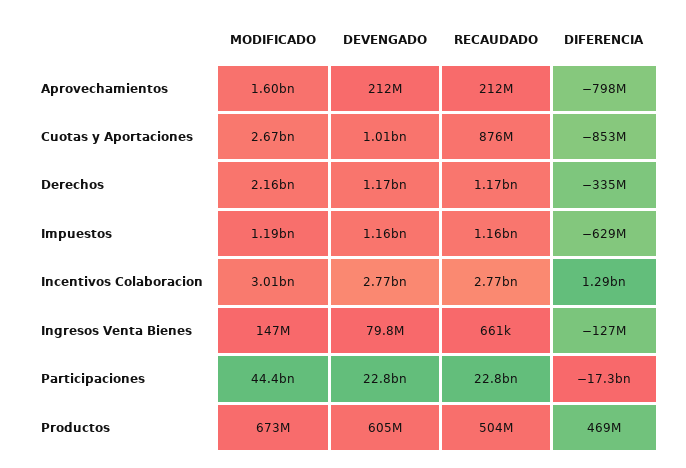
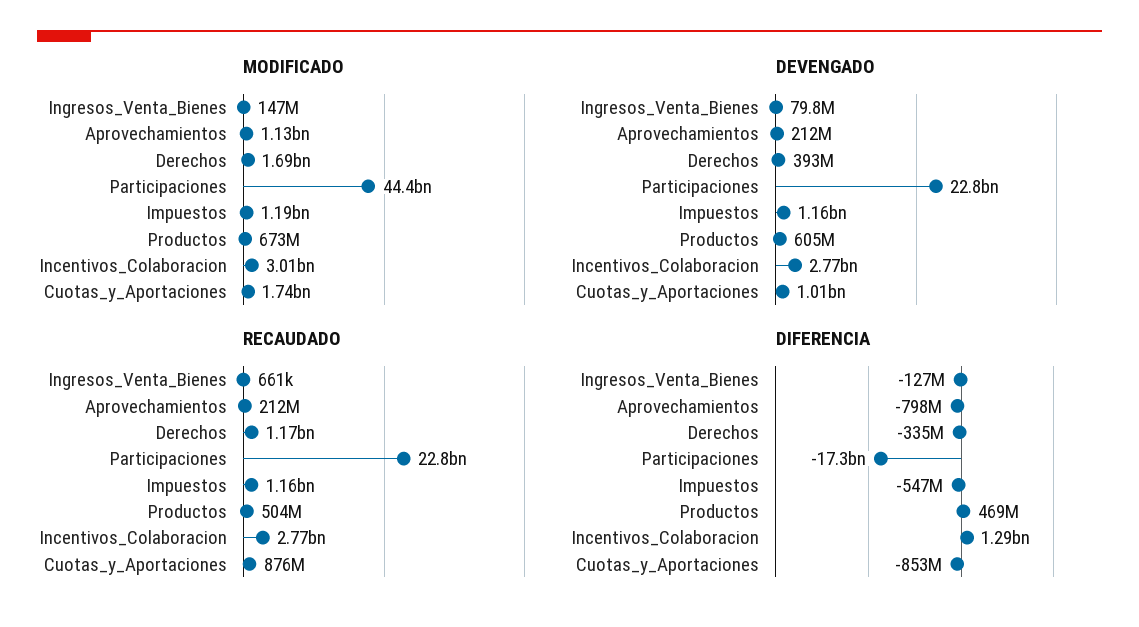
MODIFICADO, Aprovechamientos: 1600000000 -> 1130000000
MODIFICADO, Cuotas y Aportaciones: 2670000000 -> 1740000000
MODIFICADO, Derechos: 2160000000 -> 1690000000
DEVENGADO, Derechos: 1170000000 -> 393000000
DIFERENCIA, Impuestos: -629000000 -> -547000000

